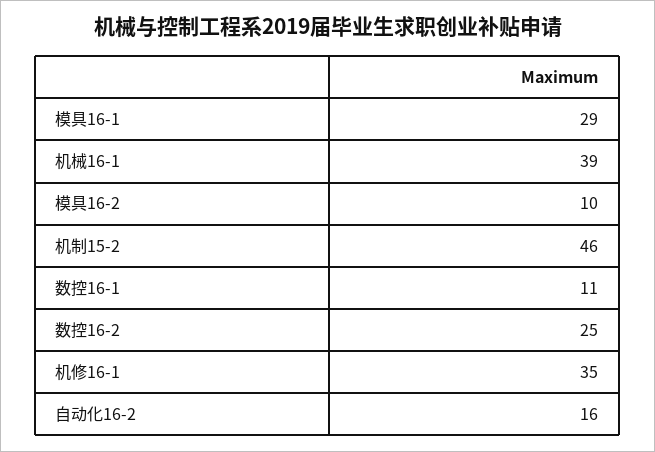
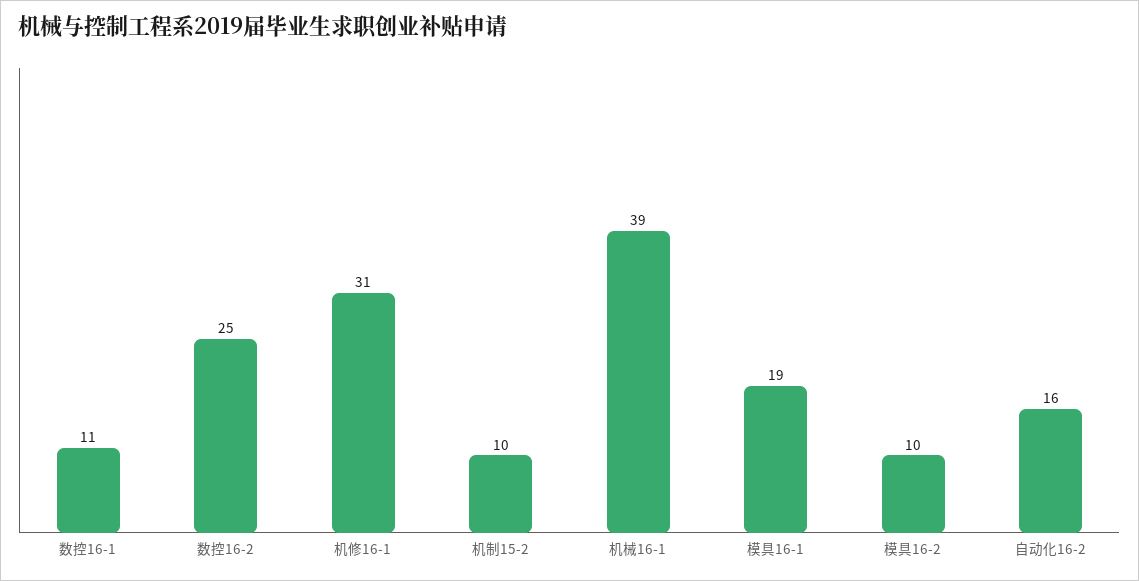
模具16-1: 29 -> 19
机制15-2: 46 -> 10
机修16-1: 35 -> 31

